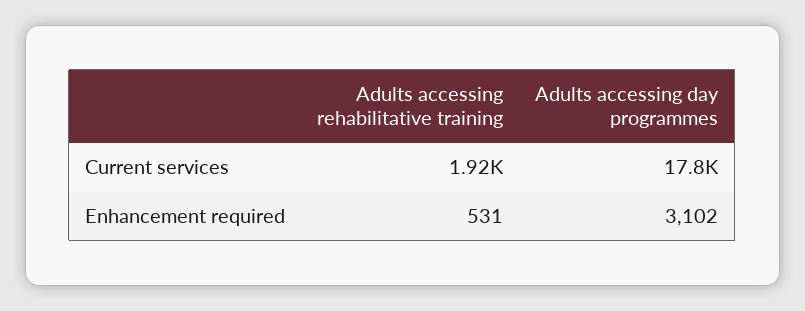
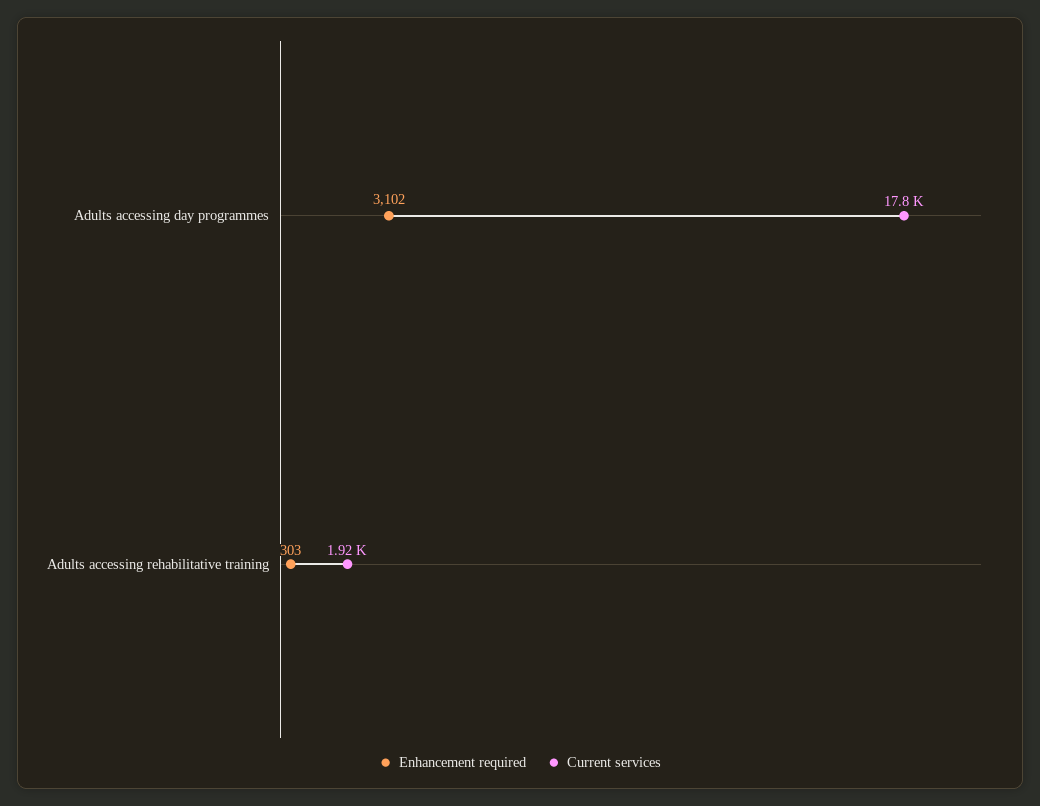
Enhancement required, Adults accessing rehabilitative training: 531 -> 303

